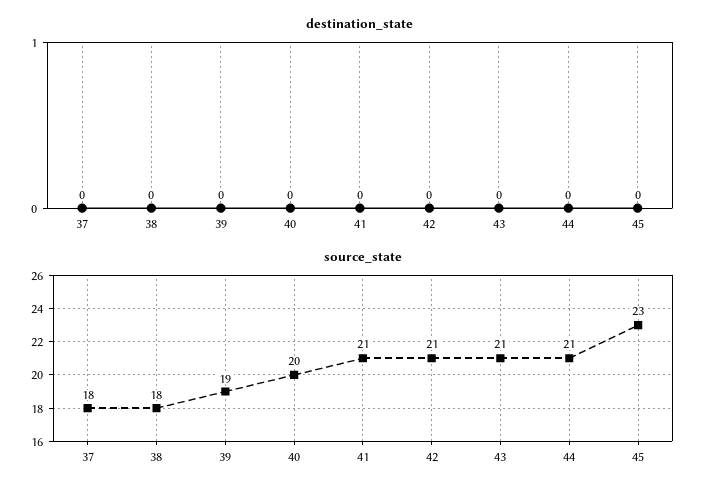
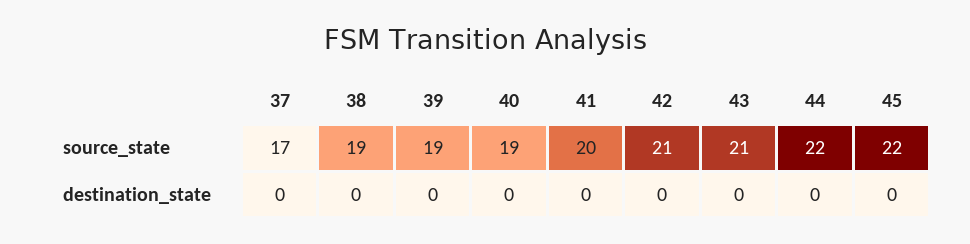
source_state, 37: 18 -> 17
source_state, 38: 18 -> 19
source_state, 40: 20 -> 19
source_state, 41: 21 -> 20
source_state, 44: 21 -> 22
source_state, 45: 23 -> 22

